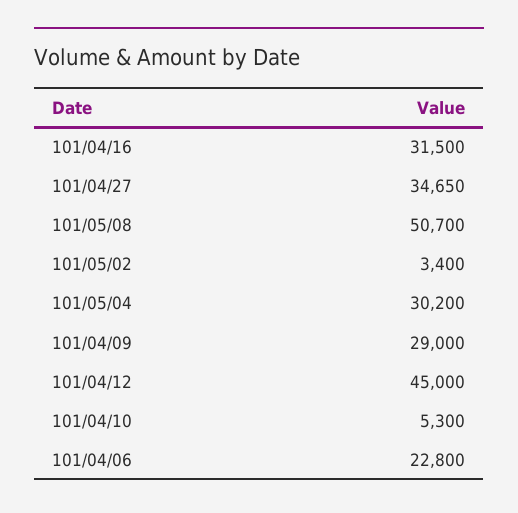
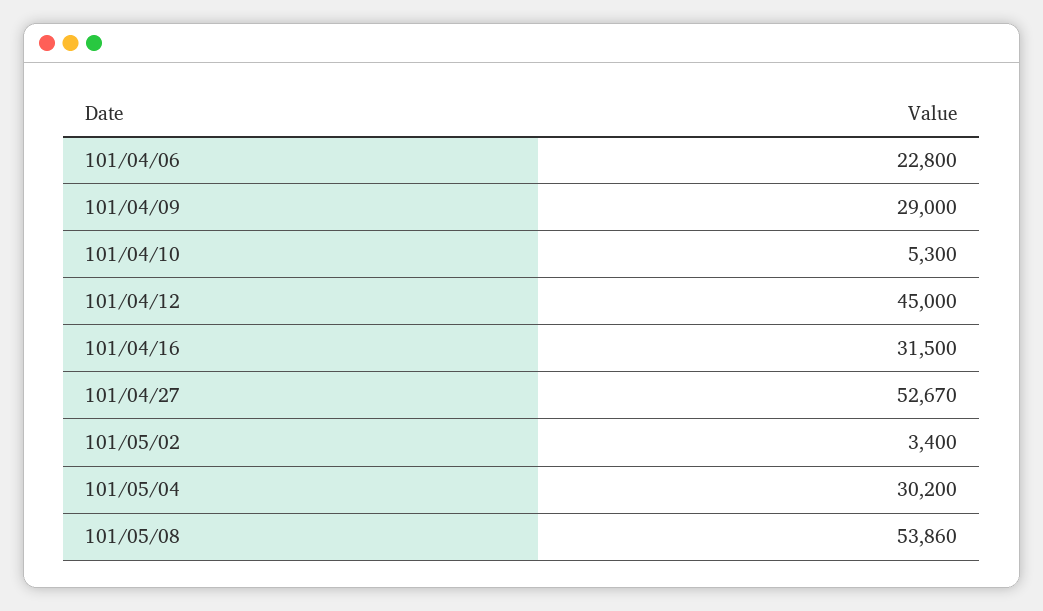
101/04/27: 34650 -> 52670
101/05/08: 50700 -> 53860

